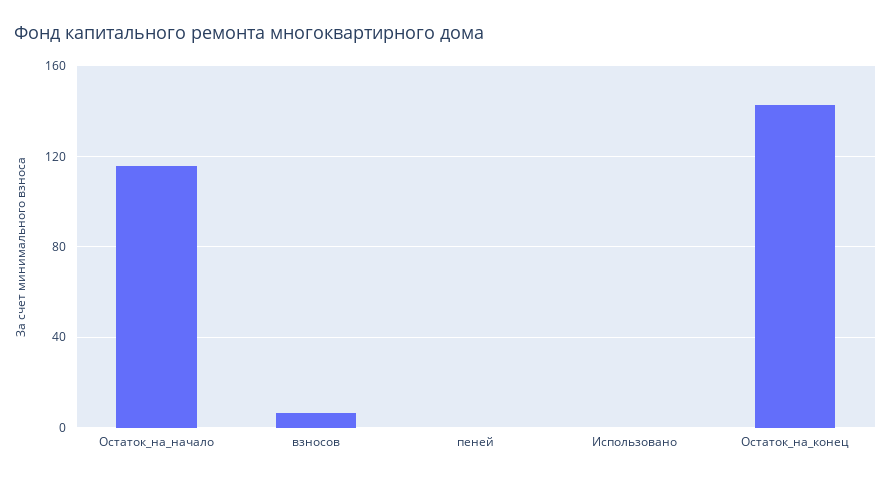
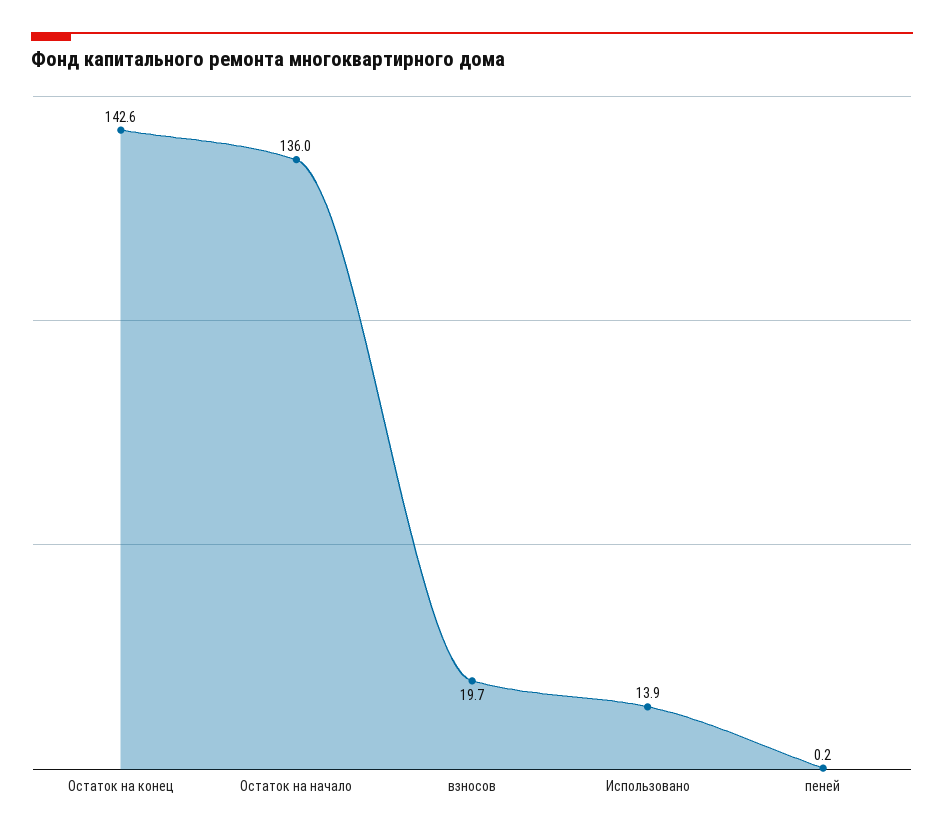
Остаток_на_начало: 115 -> 136
взносов: 5 -> 19.7
Использовано: 0 -> 13.9

